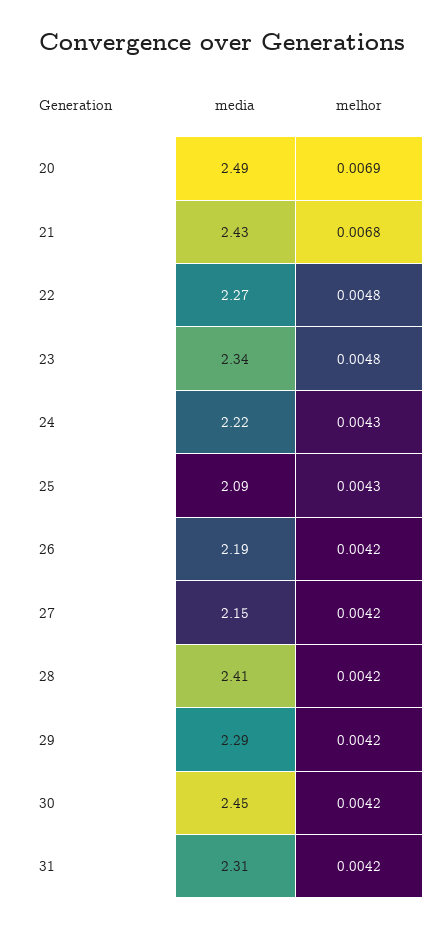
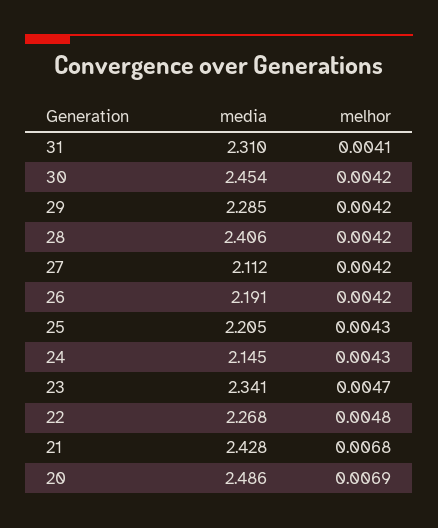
melhor, 23: 0.0048 -> 0.0047
media, 24: 2.22 -> 2.145
media, 25: 2.09 -> 2.205
media, 27: 2.15 -> 2.112
melhor, 31: 0.0042 -> 0.0041

